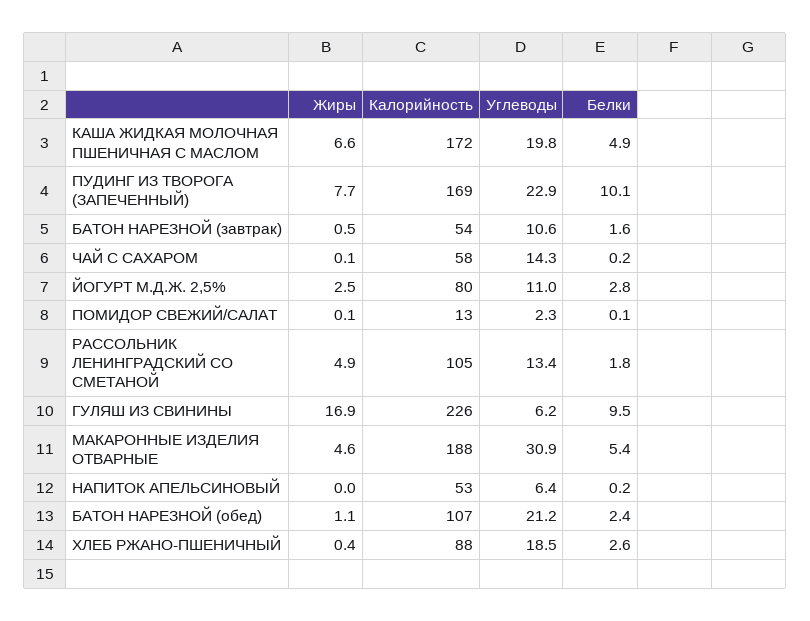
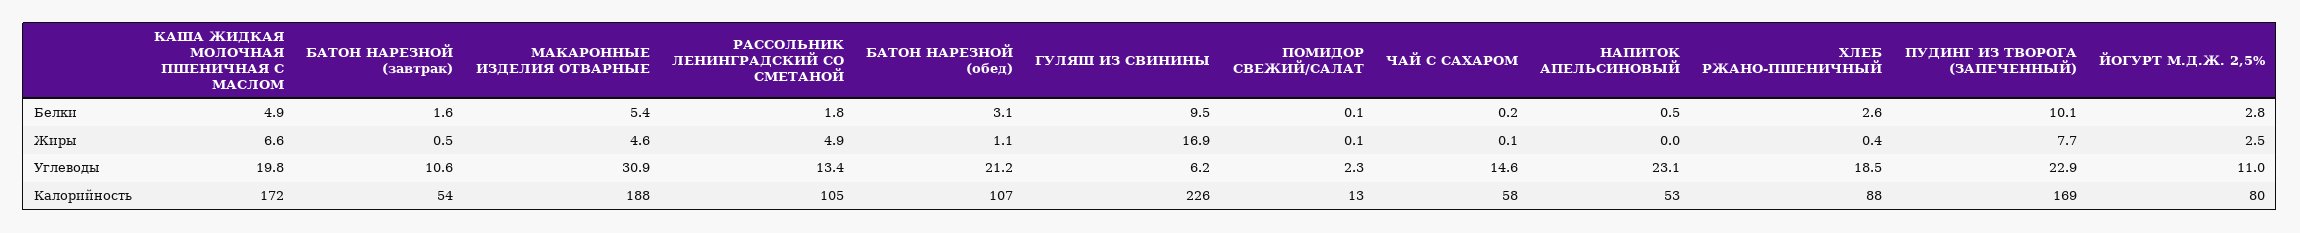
Углеводы, ЧАЙ С САХАРОМ: 14.3 -> 14.6
Углеводы, НАПИТОК АПЕЛЬСИНОВЫЙ: 6.4 -> 23.1
Белки, НАПИТОК АПЕЛЬСИНОВЫЙ: 0.2 -> 0.5
Белки, БАТОН НАРЕЗНОЙ (обед): 2.4 -> 3.1

